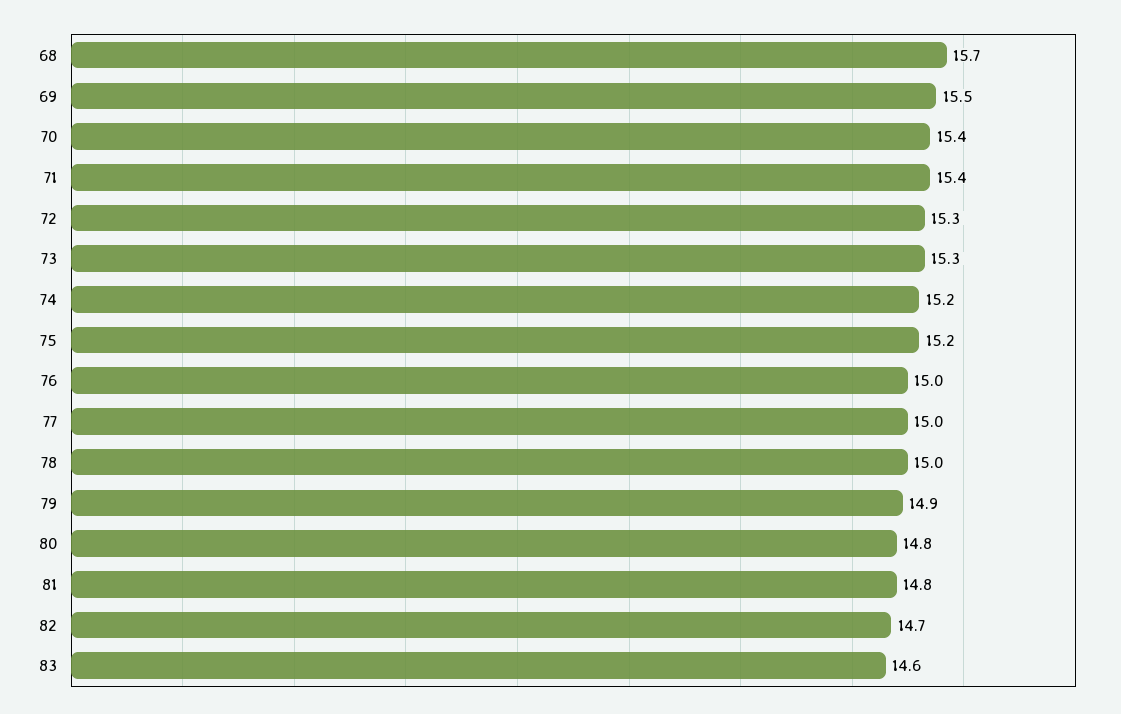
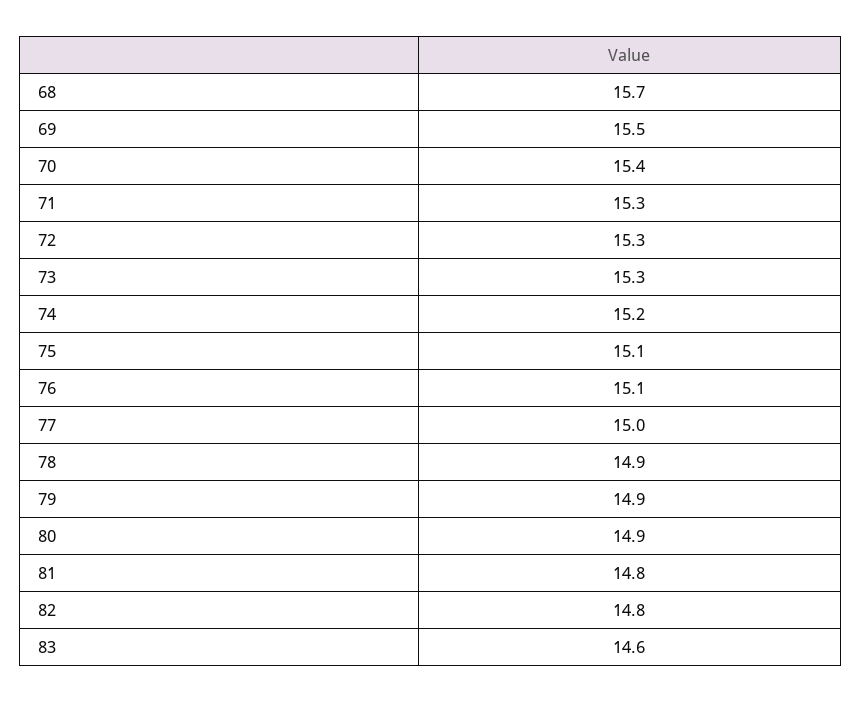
71: 15.4 -> 15.3
75: 15.2 -> 15.1
76: 15 -> 15.1
78: 15 -> 14.9
80: 14.8 -> 14.9
82: 14.7 -> 14.8

